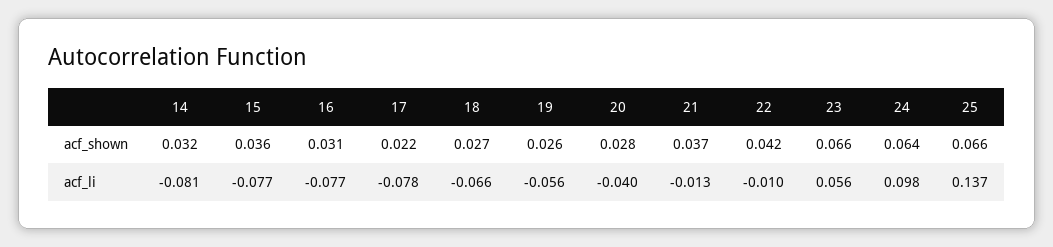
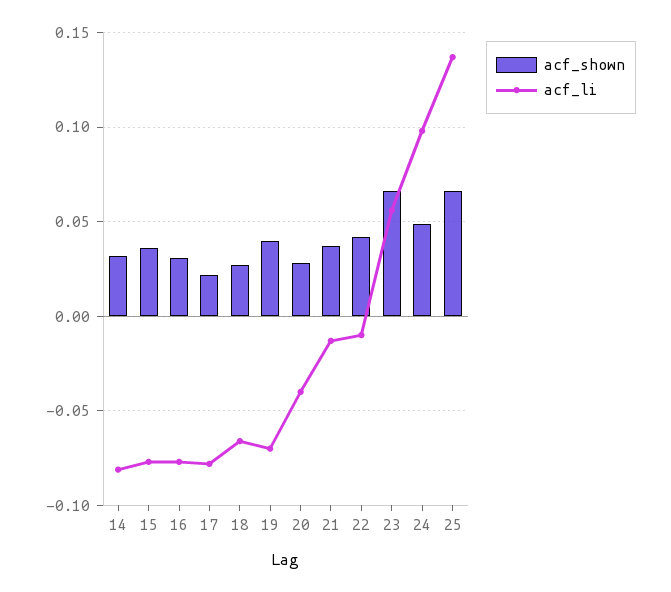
acf_shown, 19: 0.026 -> 0.04
acf_shown, 24: 0.064 -> 0.05
acf_li, 19: -0.056 -> -0.07

